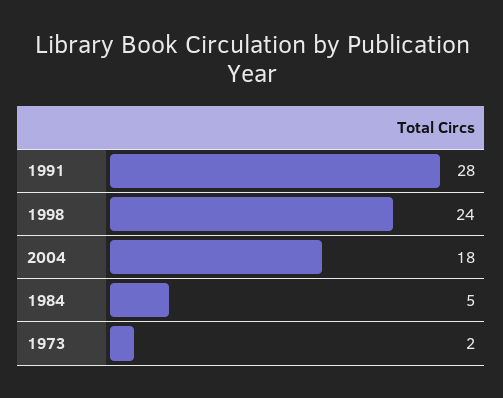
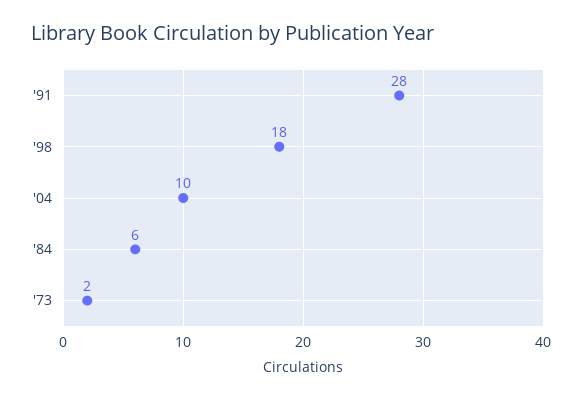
1998: 24 -> 18
2004: 18 -> 10
1984: 5 -> 6

